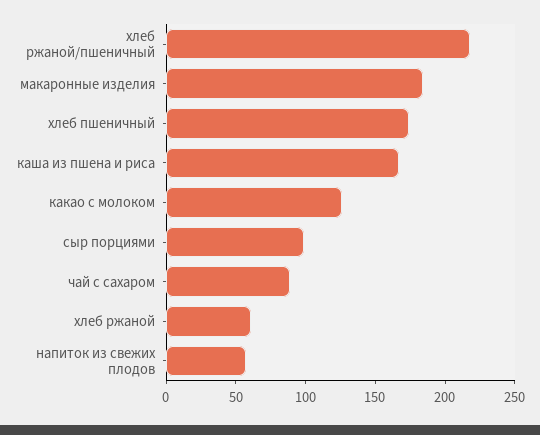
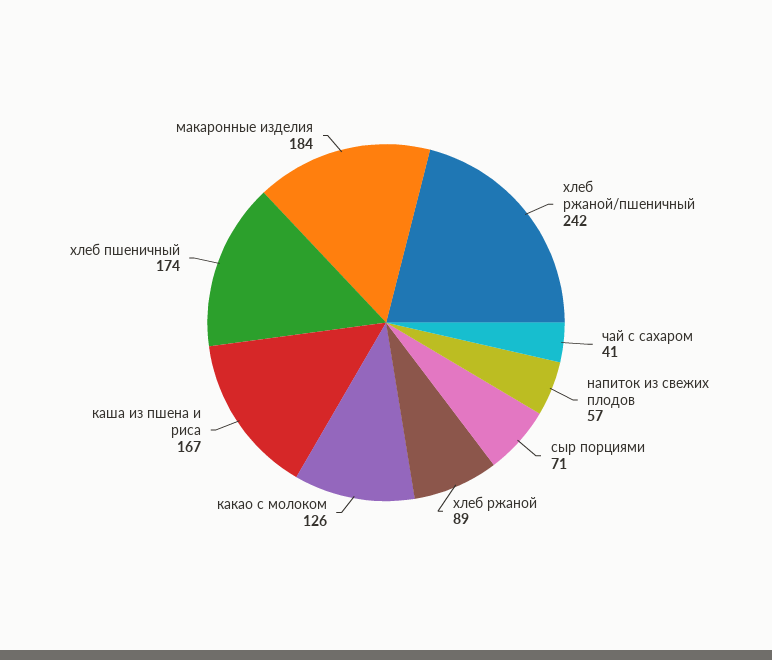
хлеб ржаной/пшеничный: 220 -> 242
сыр порциями: 100 -> 71
чай с сахаром: 90 -> 41
хлеб ржаной: 60 -> 89

